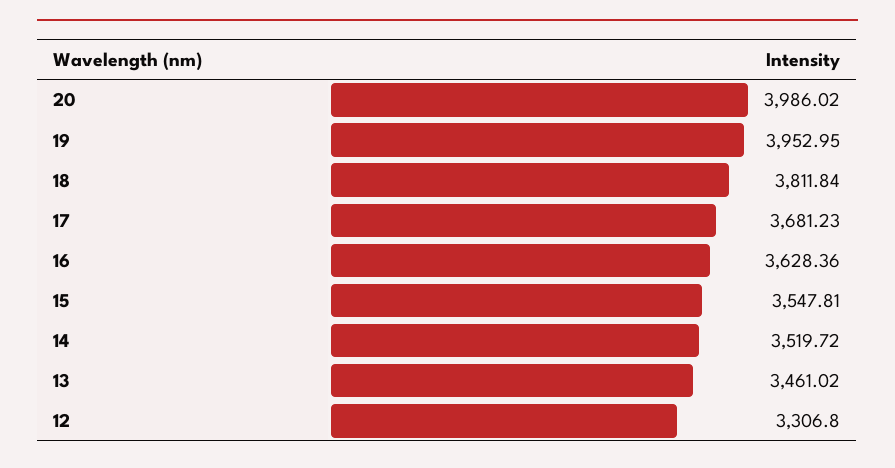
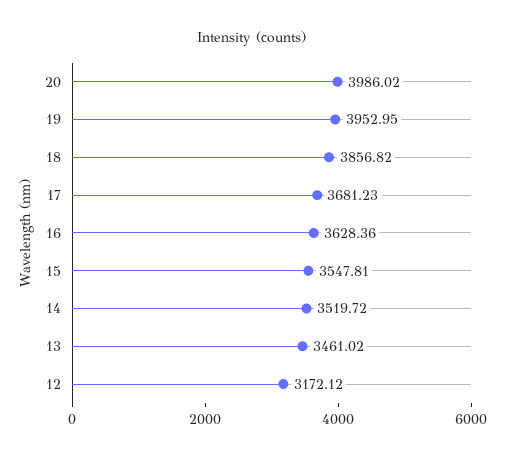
18: 3811.84 -> 3856.82
12: 3306.8 -> 3172.12

